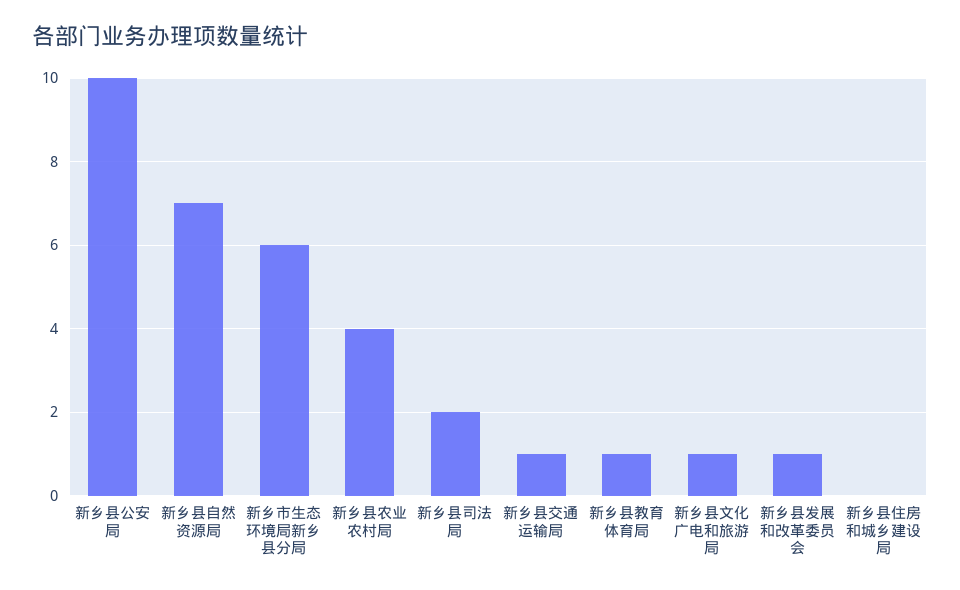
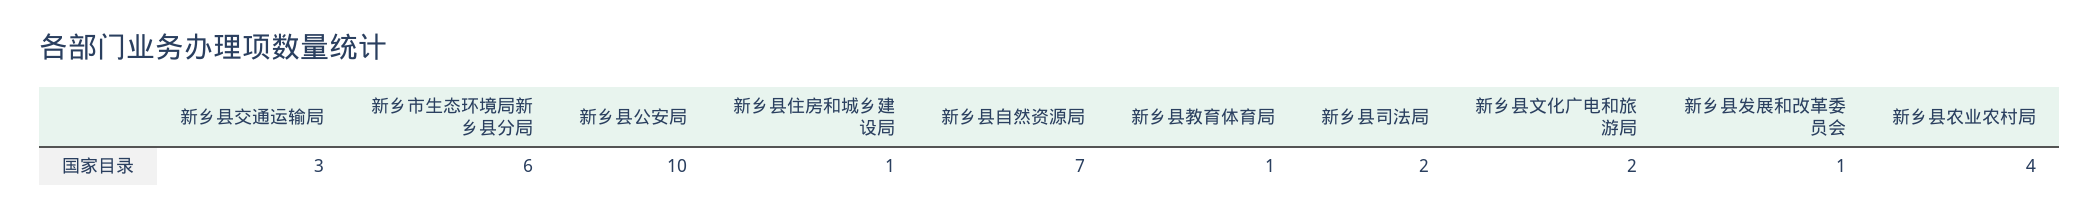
新乡县交通运输局: 1 -> 3
新乡县文化广电和旅游局: 1 -> 2
新乡县住房和城乡建设局: 0 -> 1

